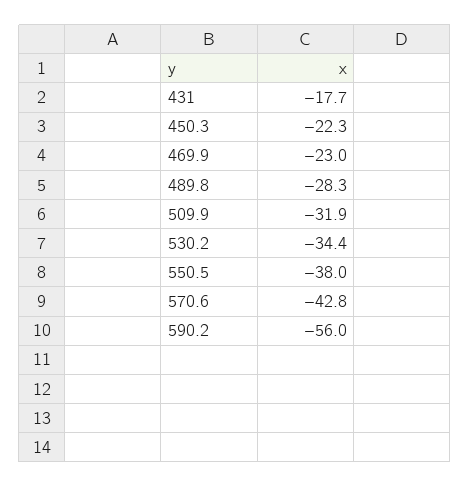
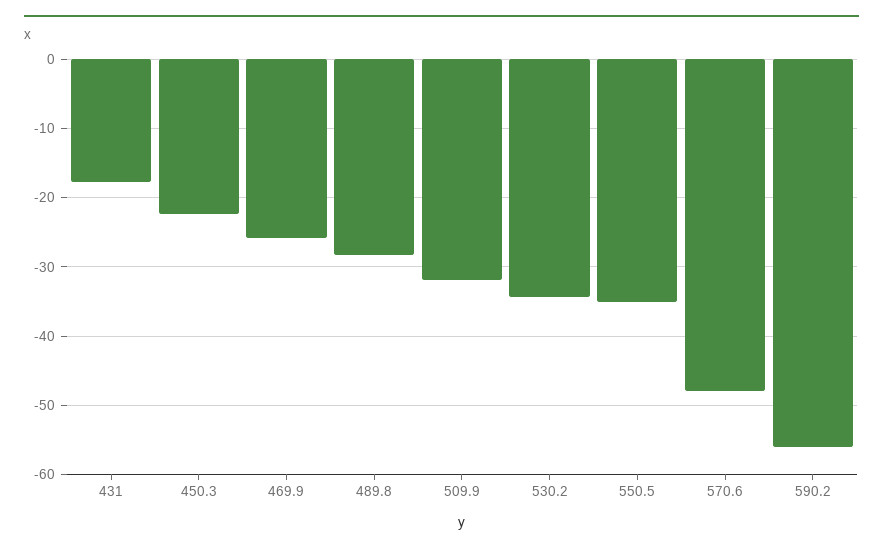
469.9: -23 -> -26
550.5: -38 -> -35
570.6: -42.8 -> -48

